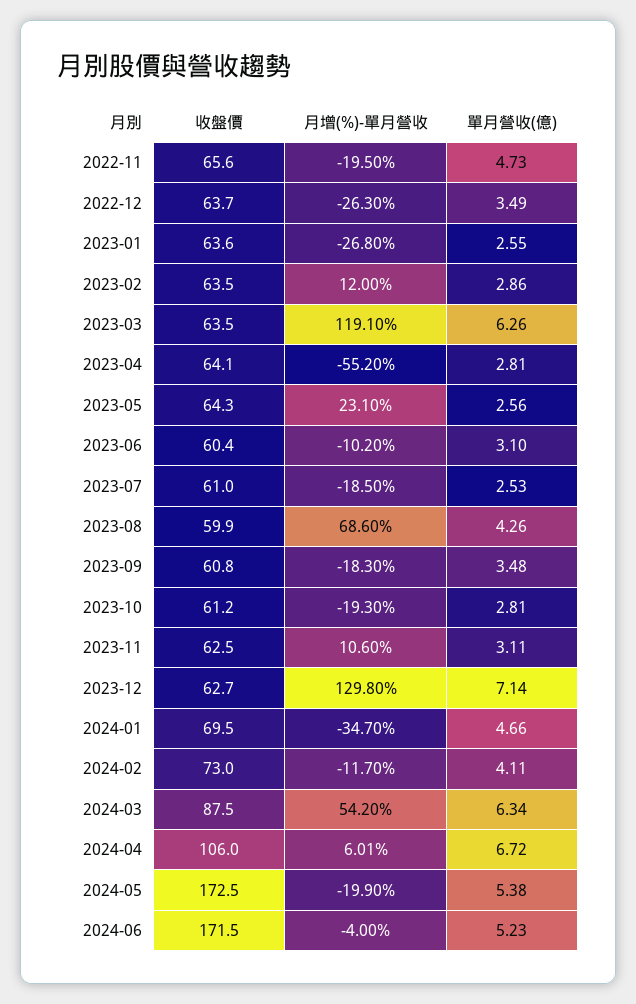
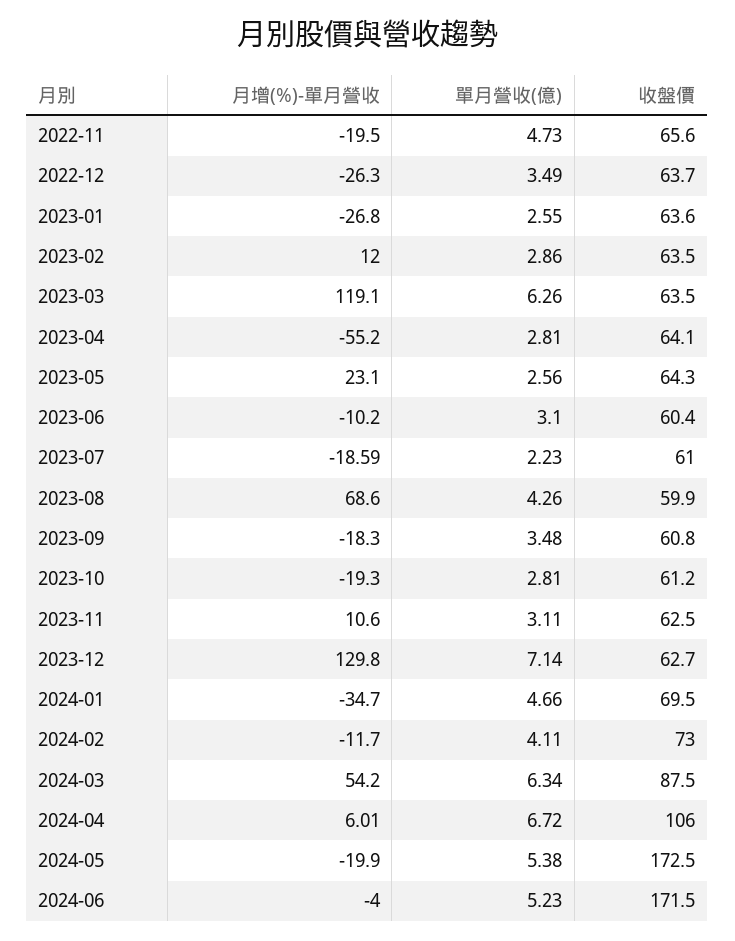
月增(%)-單月營收, 2023-07: -18.5 -> -18.59
單月營收(億), 2023-07: 2.53 -> 2.23

